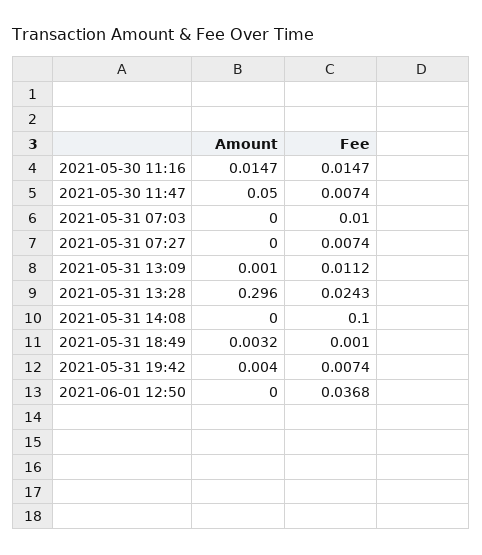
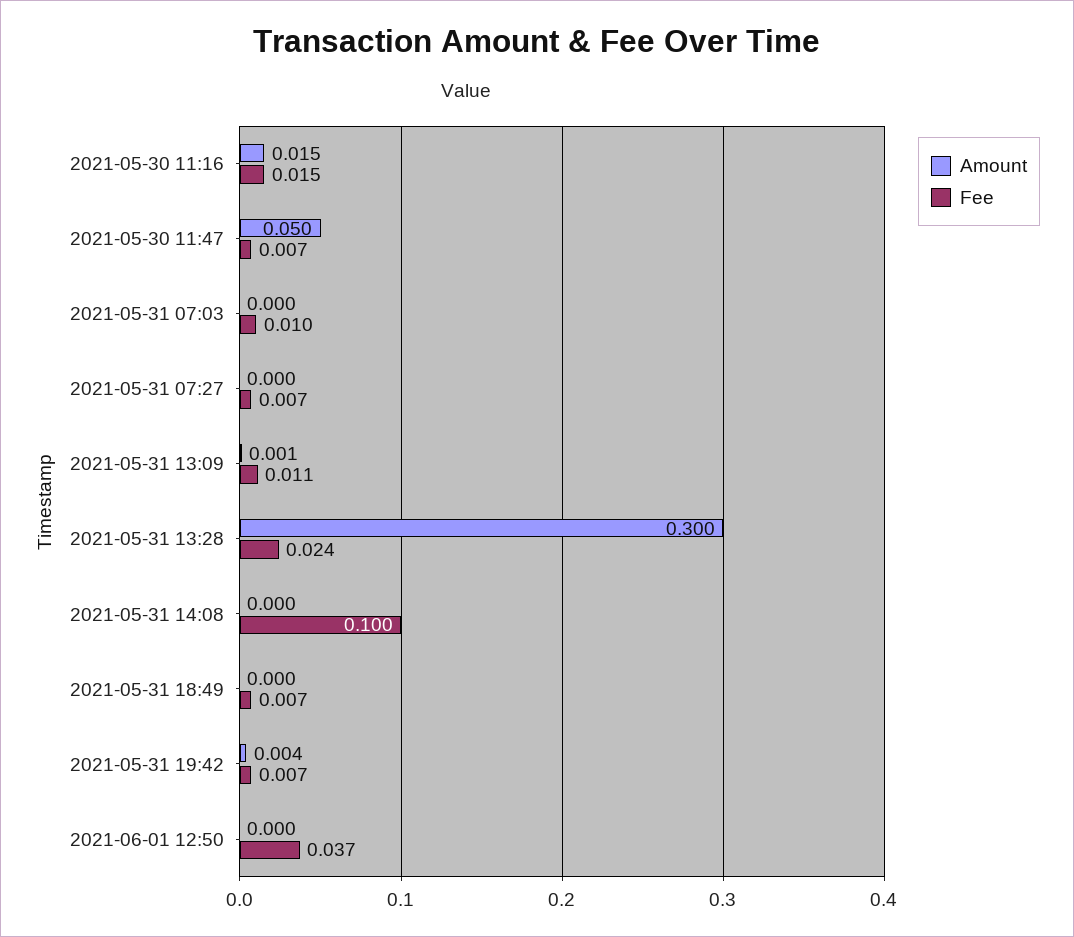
Amount, 2021-05-31 13:28: 0.296 -> 0.3
Amount, 2021-05-31 18:49: 0.0032 -> 0
Fee, 2021-05-31 18:49: 0.001 -> 0.007

